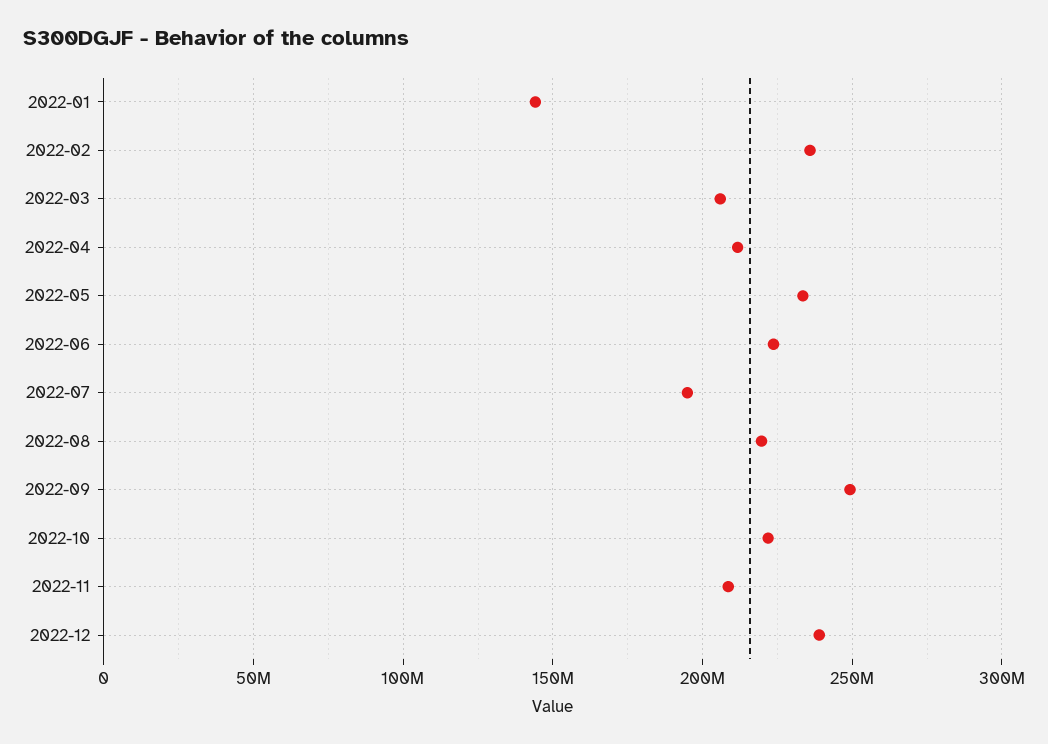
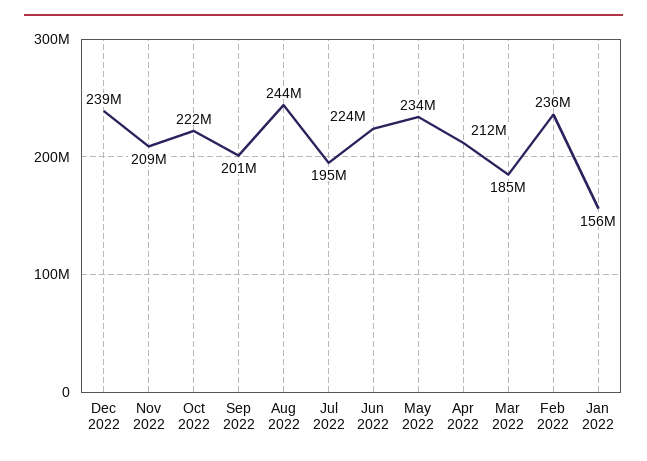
2022-01: 145000000 -> 156000000
2022-03: 205000000 -> 185000000
2022-08: 220000000 -> 244000000
2022-09: 250000000 -> 201000000

